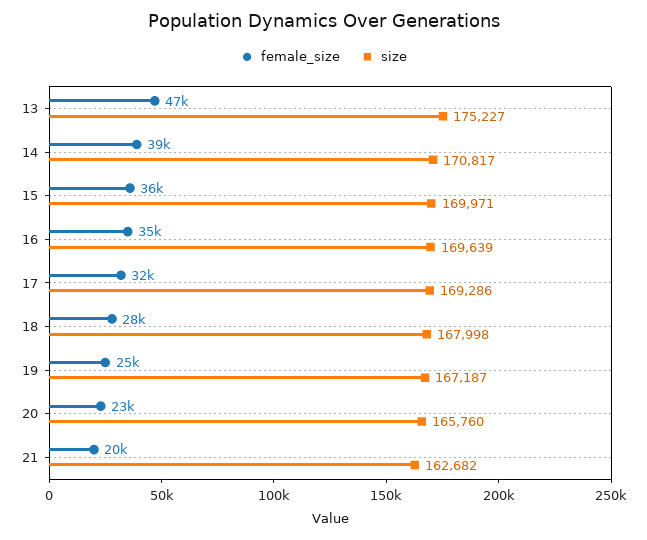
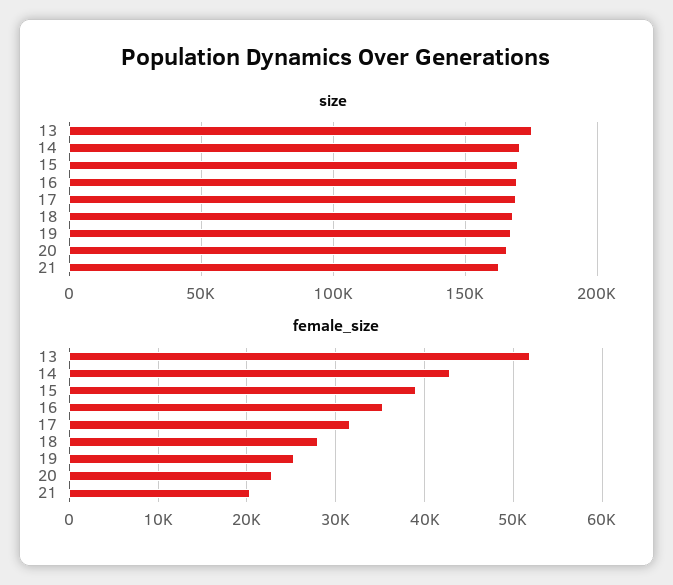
female_size, 13: 47000 -> 52000
female_size, 14: 39000 -> 43000
female_size, 15: 36000 -> 39000

